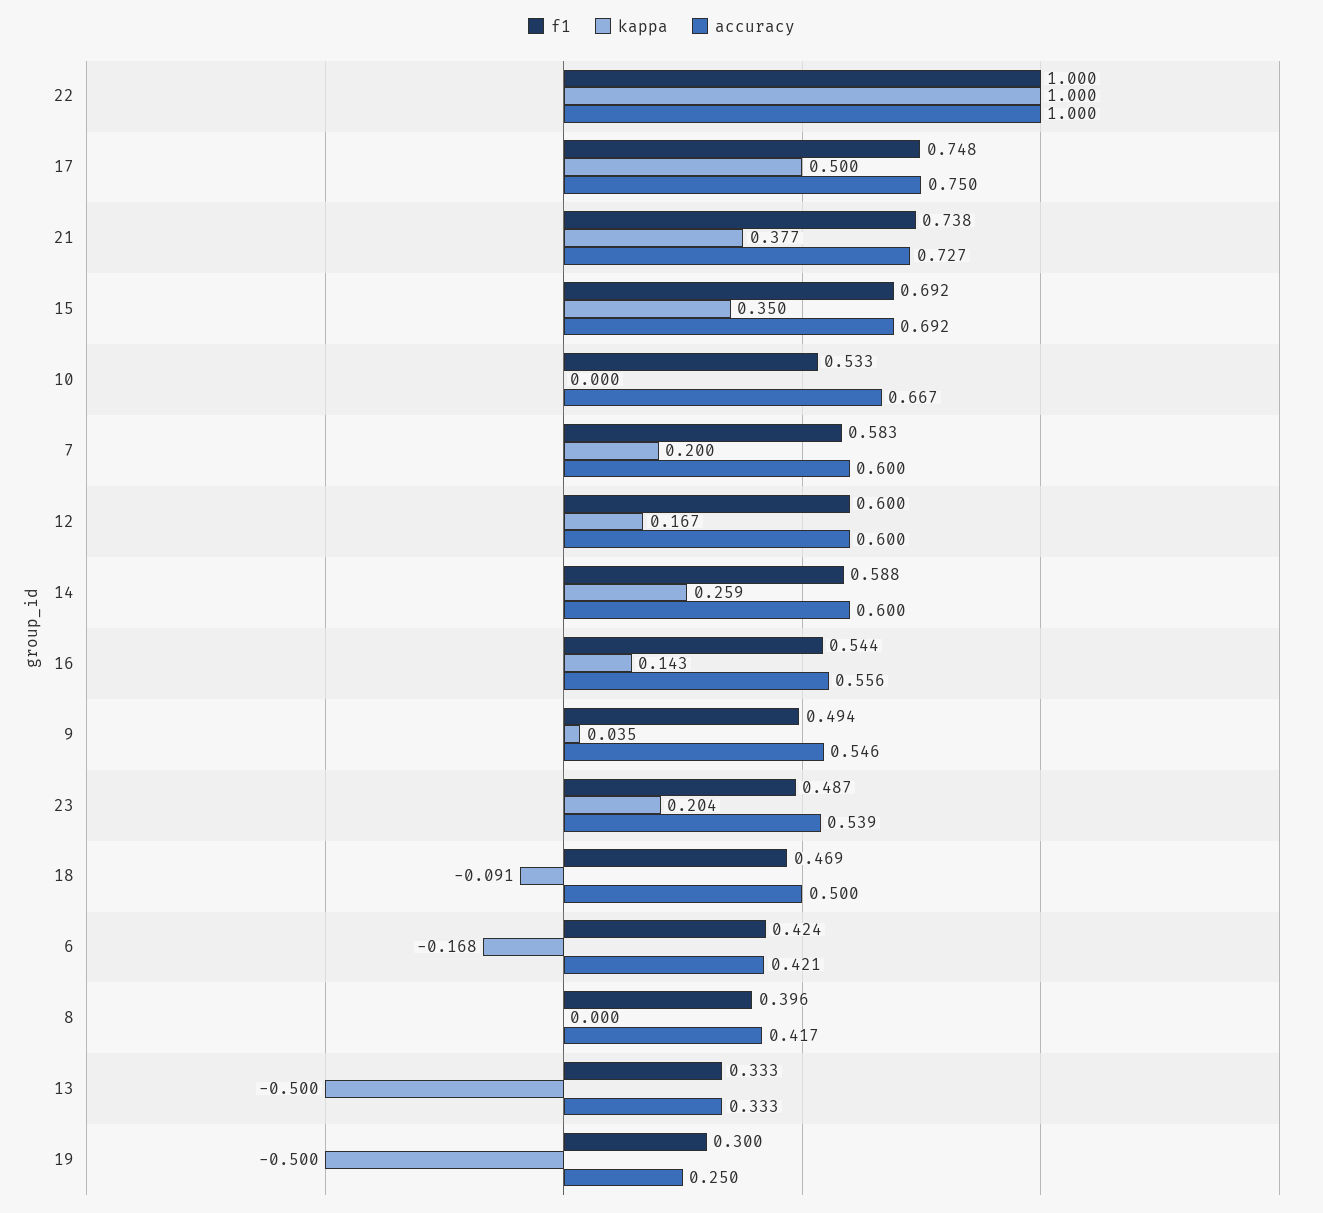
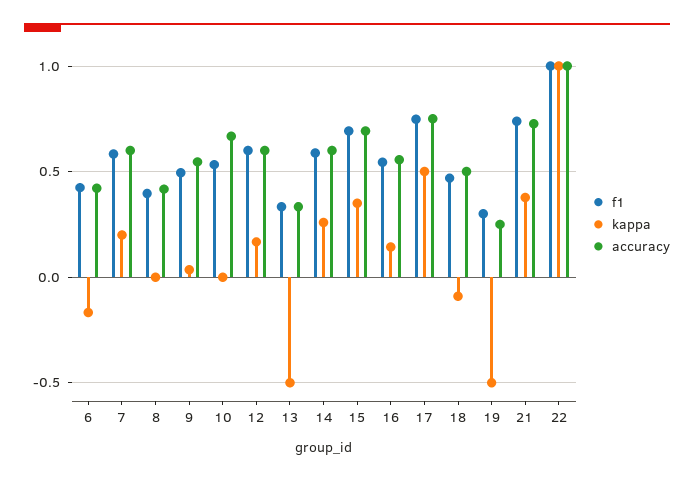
f1, 23: 0.487 -> none
kappa, 23: 0.204 -> none
accuracy, 23: 0.539 -> none

